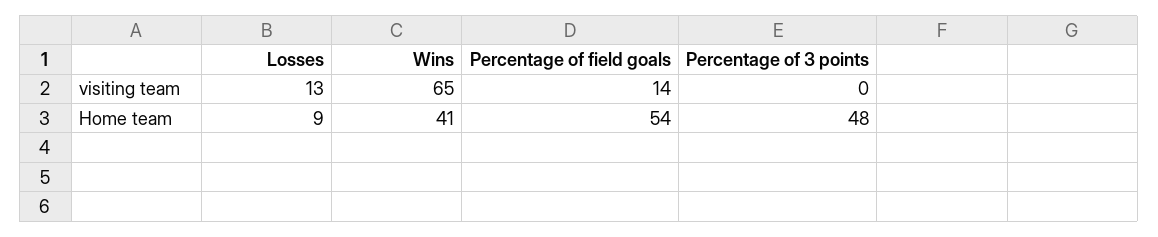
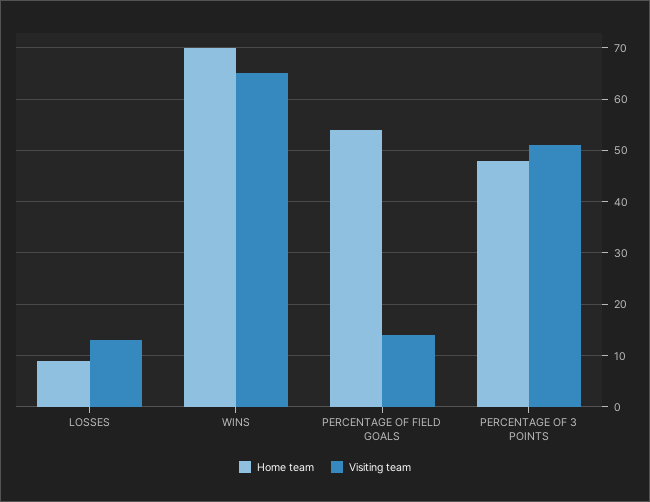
visiting team, Percentage of 3 points: 0 -> 50
Home team, Wins: 41 -> 70

